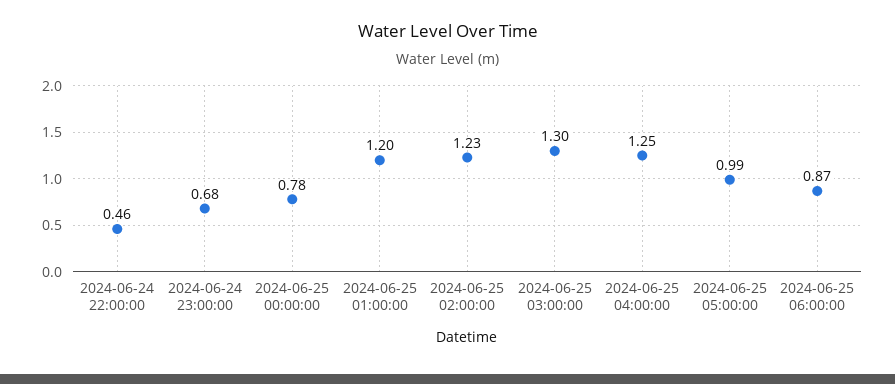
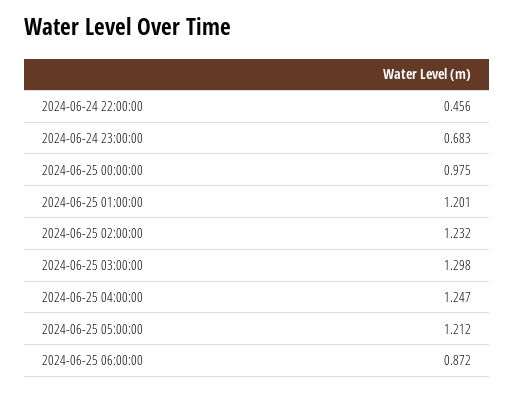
2024-06-25 00:00:00: 0.78 -> 0.975
2024-06-25 05:00:00: 0.99 -> 1.212

